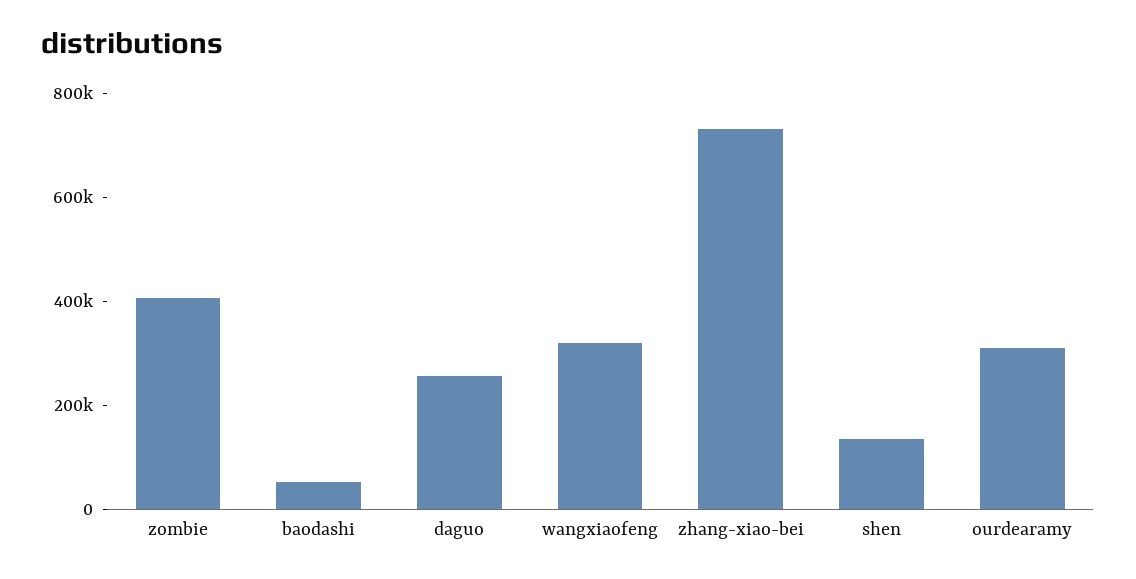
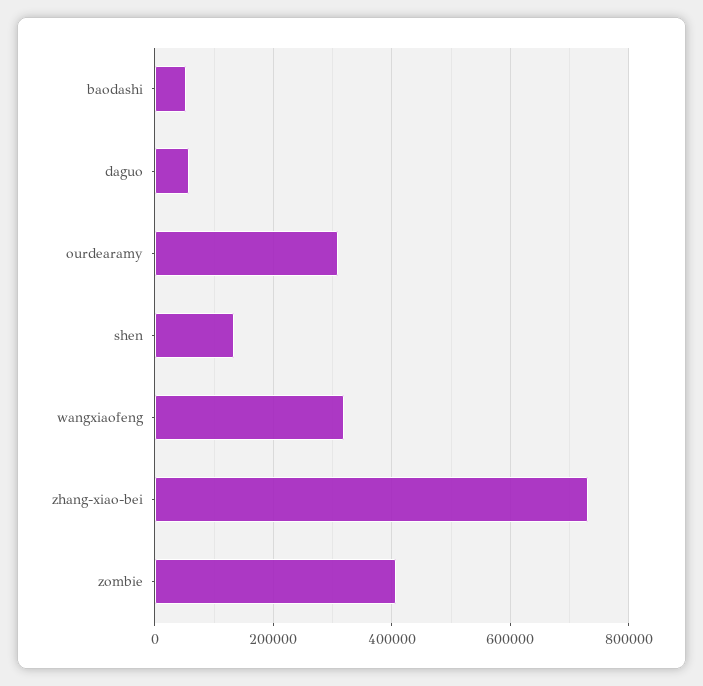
daguo: 250000 -> 60000

